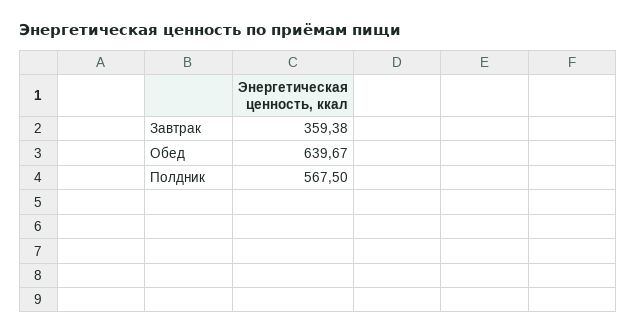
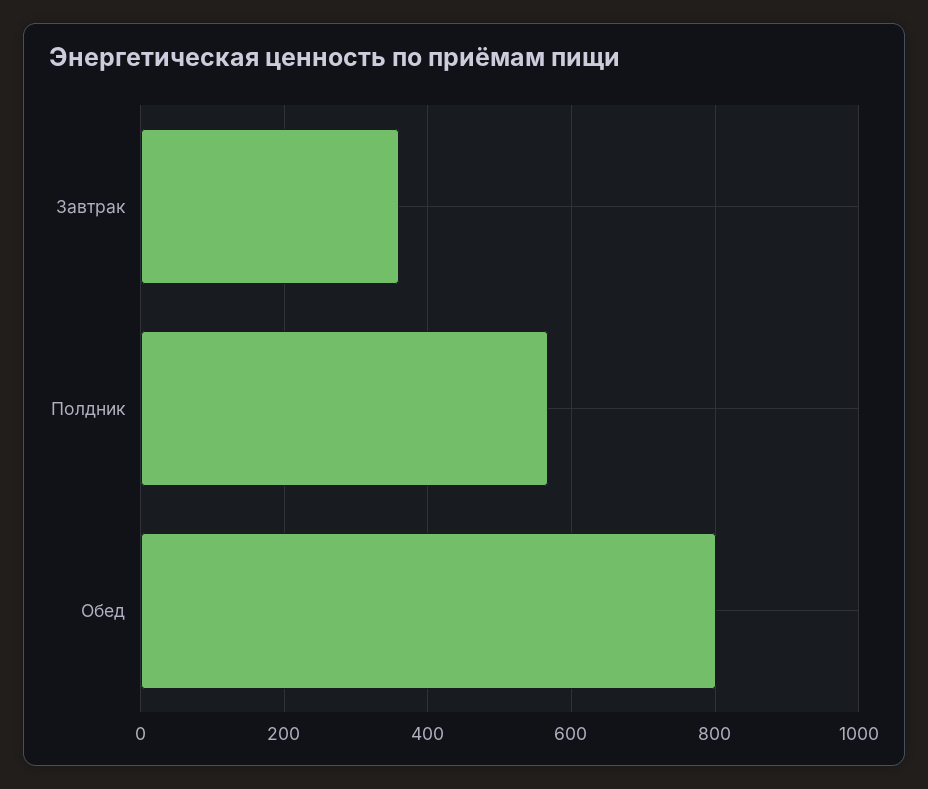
Обед: 639.67 -> 800

